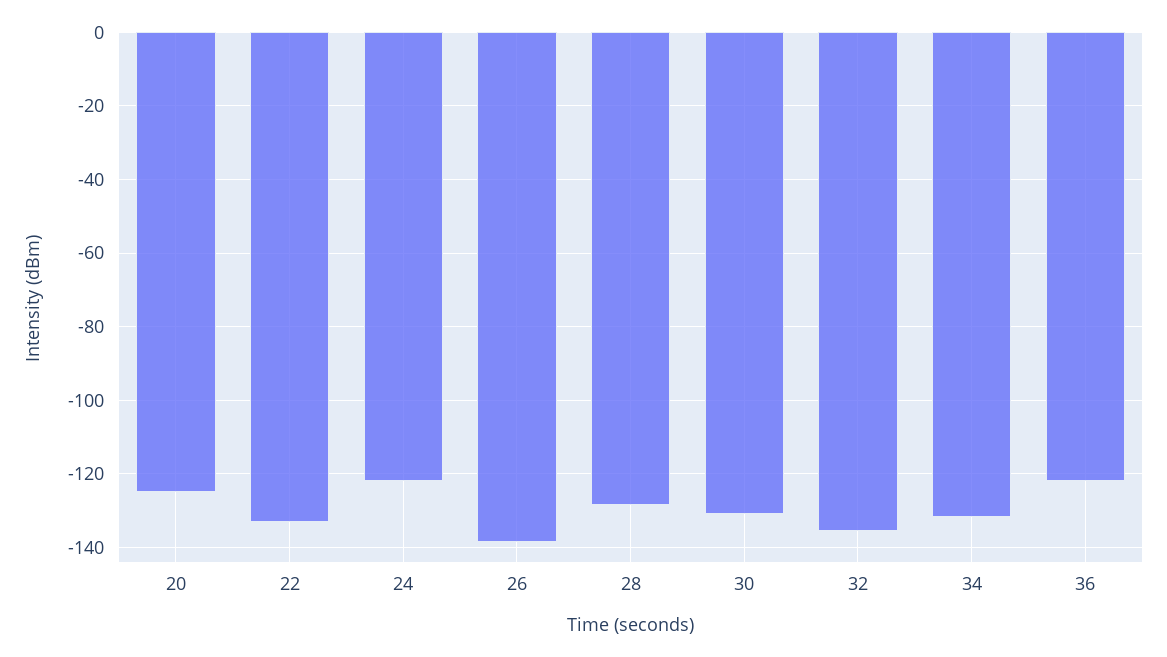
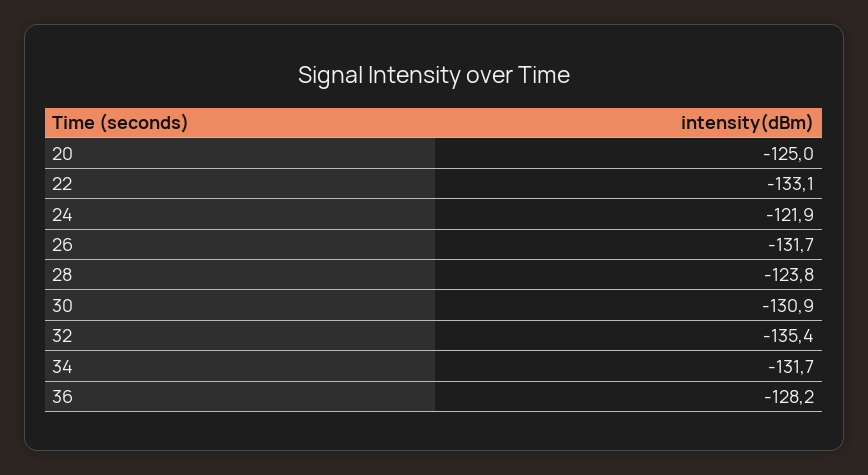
26: -138 -> -131.7
28: -128 -> -123.8
36: -122 -> -128.2

